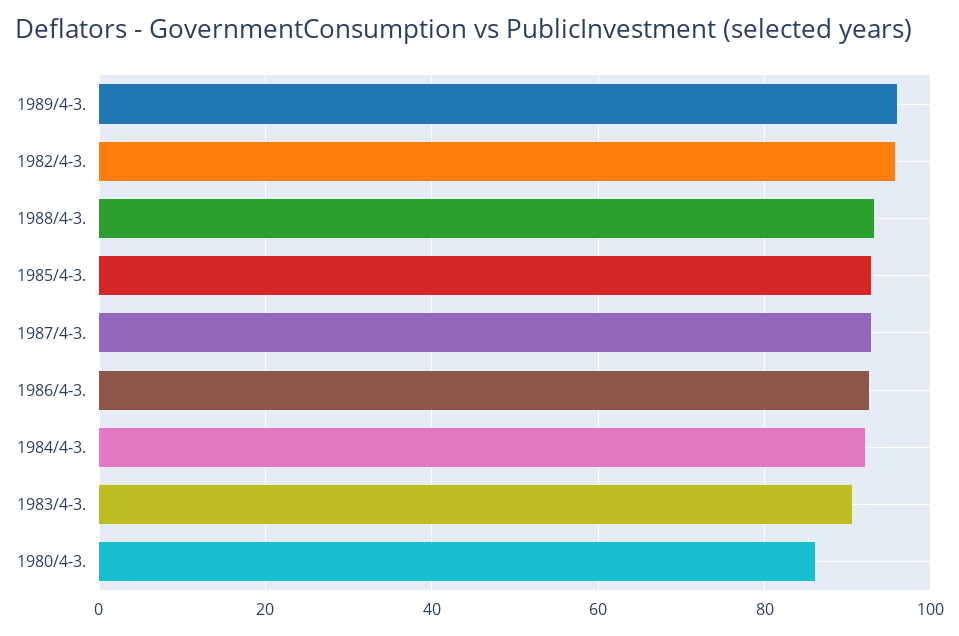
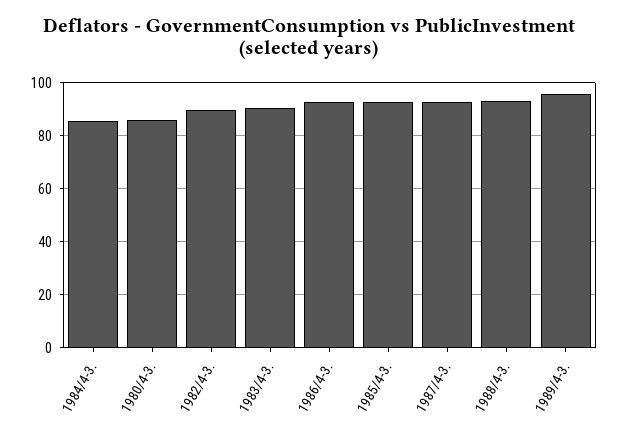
1982/4-3.: 96 -> 90
1984/4-3.: 92 -> 85

